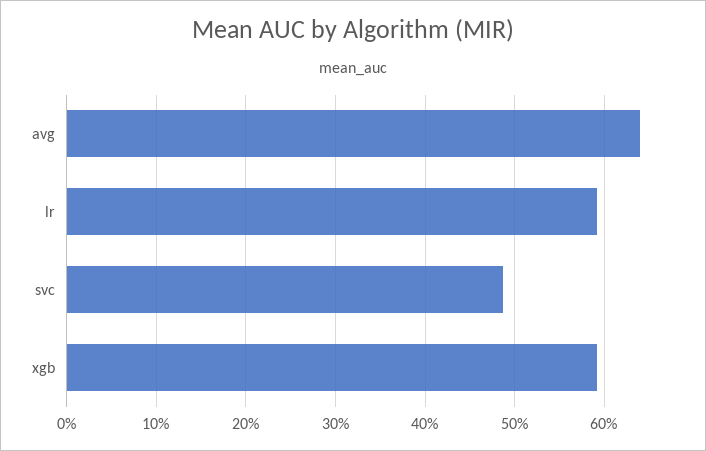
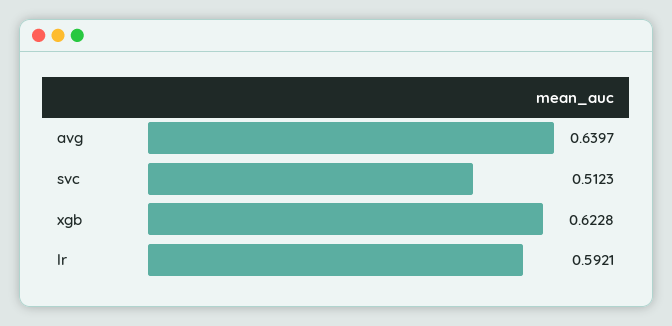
svc: 0.49 -> 0.5123
xgb: 0.59 -> 0.6228

